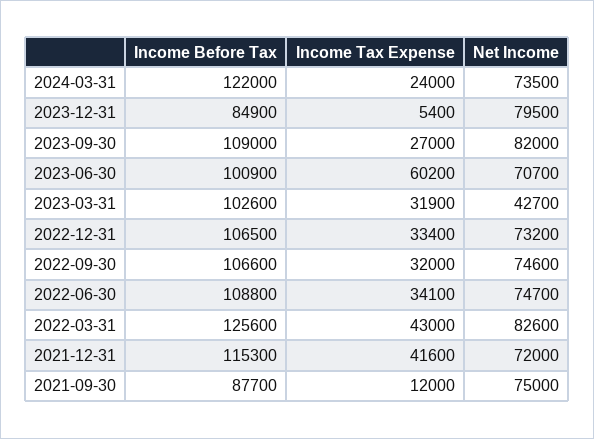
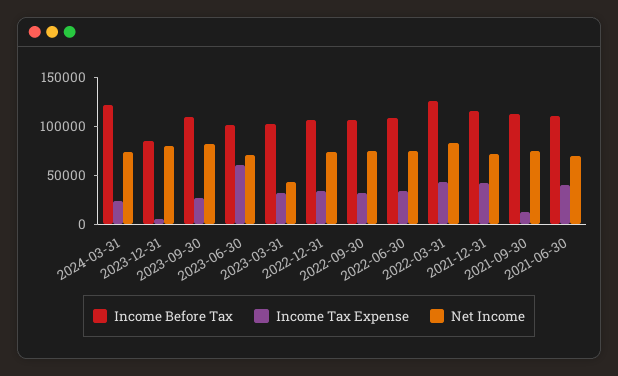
Income Before Tax, 2021-09-30: 87700 -> 110000
Income Before Tax, 2021-06-30: none -> 110000
Income Tax Expense, 2021-06-30: none -> 40000
Net Income, 2021-06-30: none -> 70000

